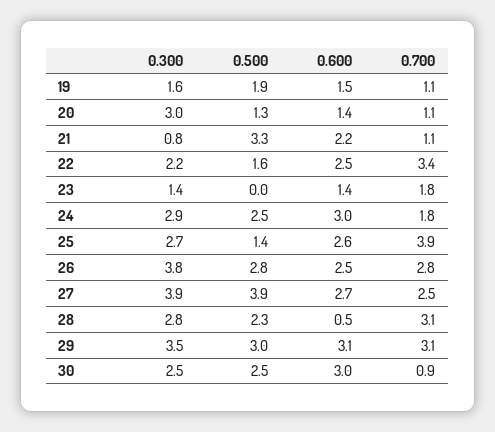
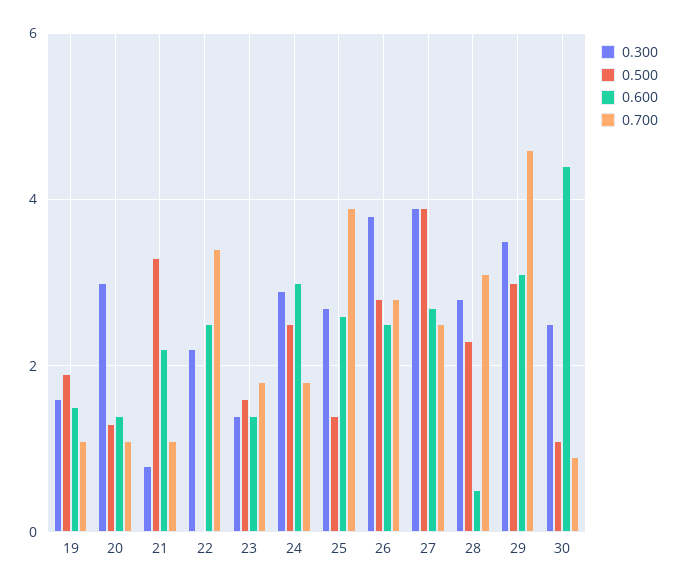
0.500, 22: 1.6 -> 0
0.500, 23: 0 -> 1.5
0.700, 29: 3.1 -> 4.5
0.500, 30: 2.5 -> 1
0.600, 30: 3 -> 4.5

